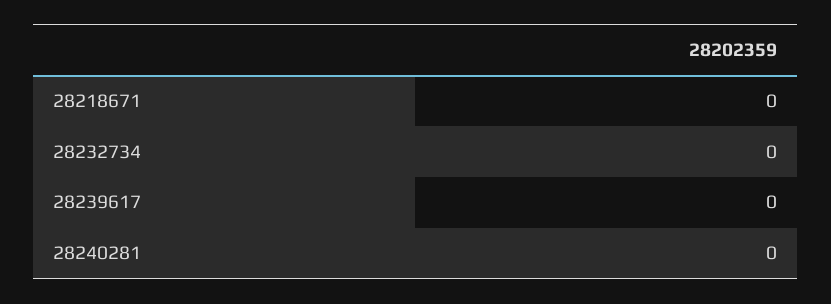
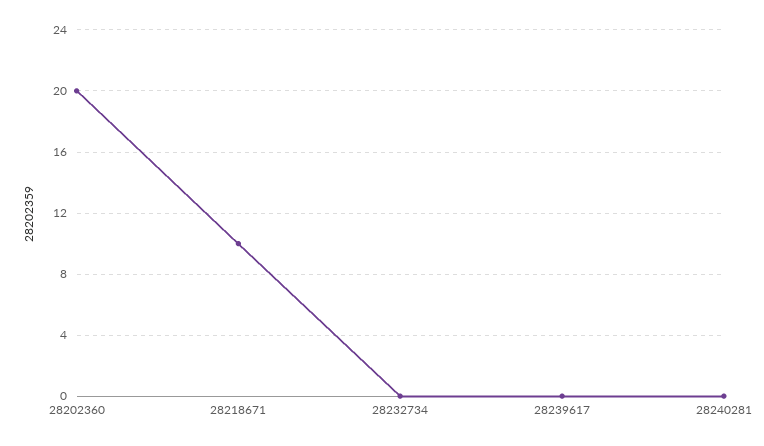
28218671: 0 -> 10
28202360: none -> 20

